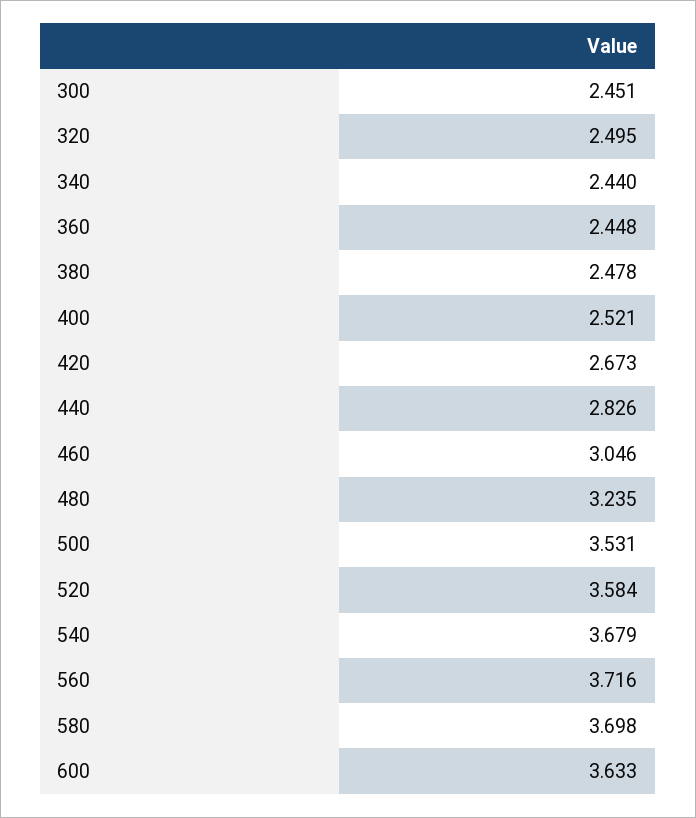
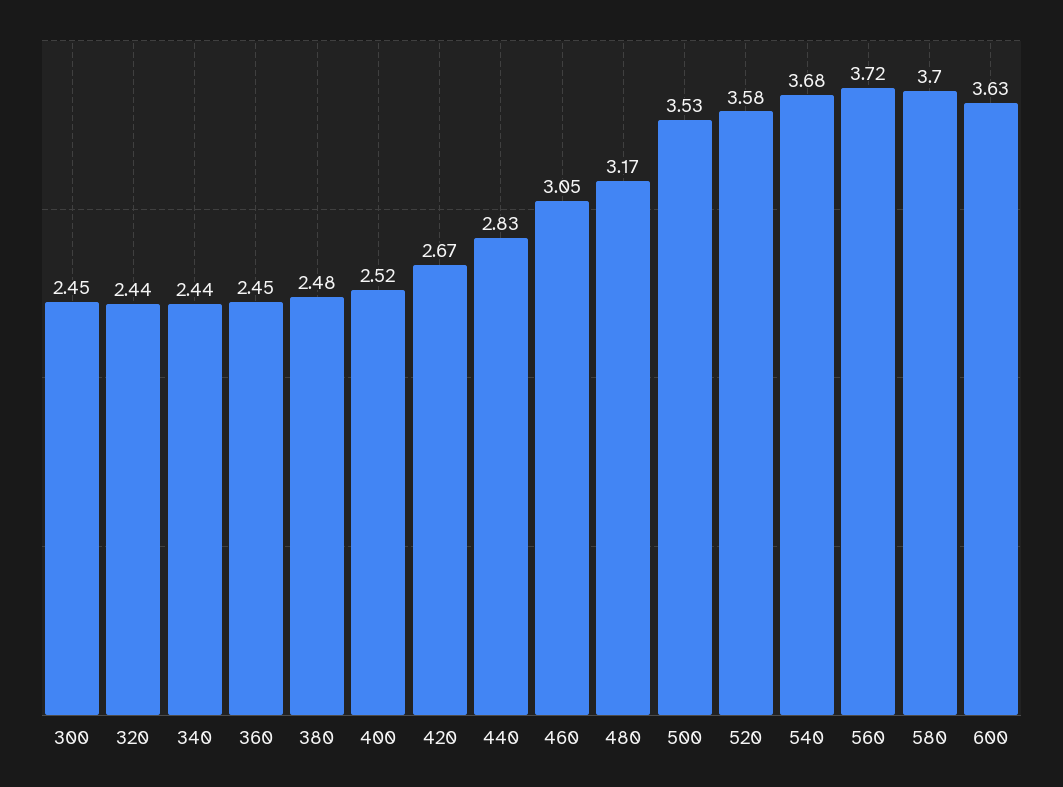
320: 2.495 -> 2.44
480: 3.235 -> 3.17

